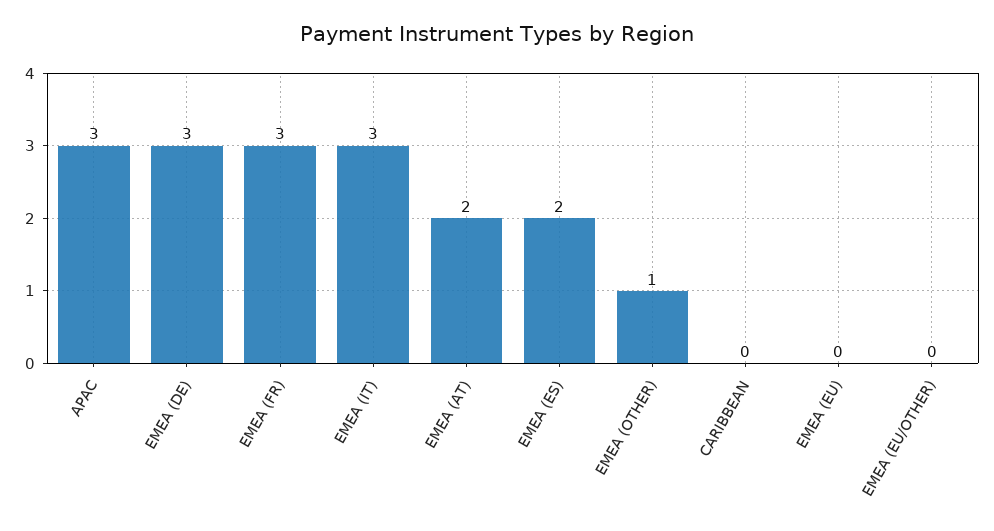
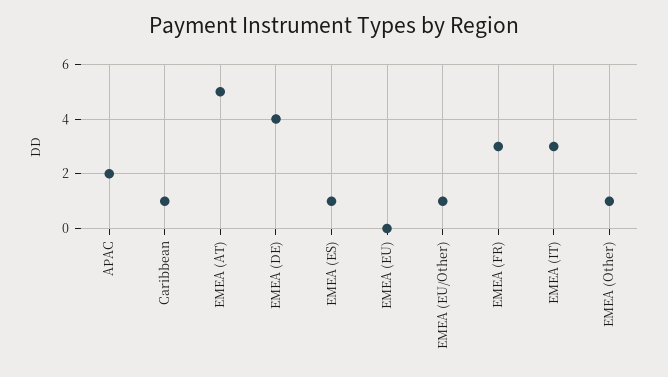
APAC: 3 -> 2
EMEA (DE): 3 -> 4
EMEA (AT): 2 -> 5
EMEA (ES): 2 -> 1
CARIBBEAN: 0 -> 1
EMEA (EU/OTHER): 0 -> 1

